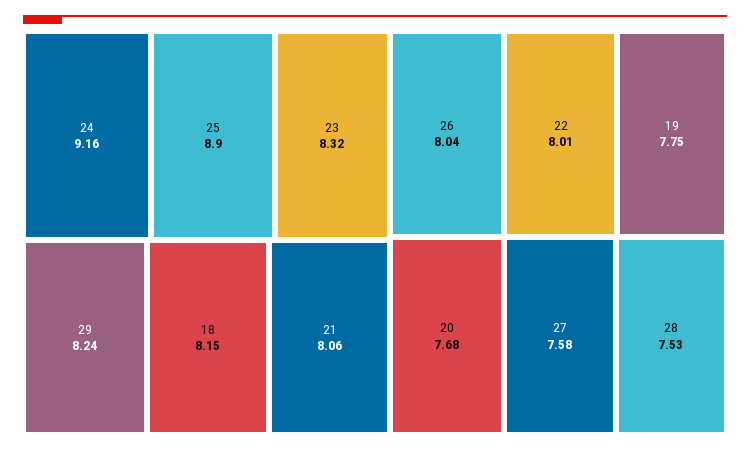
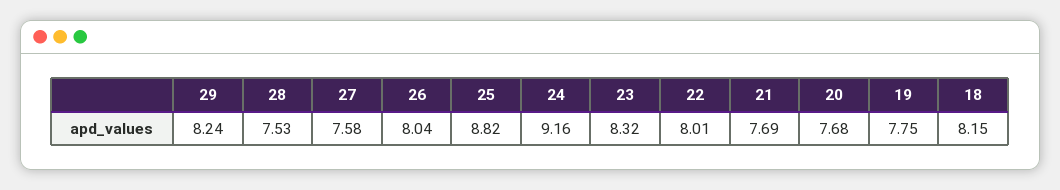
25: 8.9 -> 8.82
21: 8.06 -> 7.69

